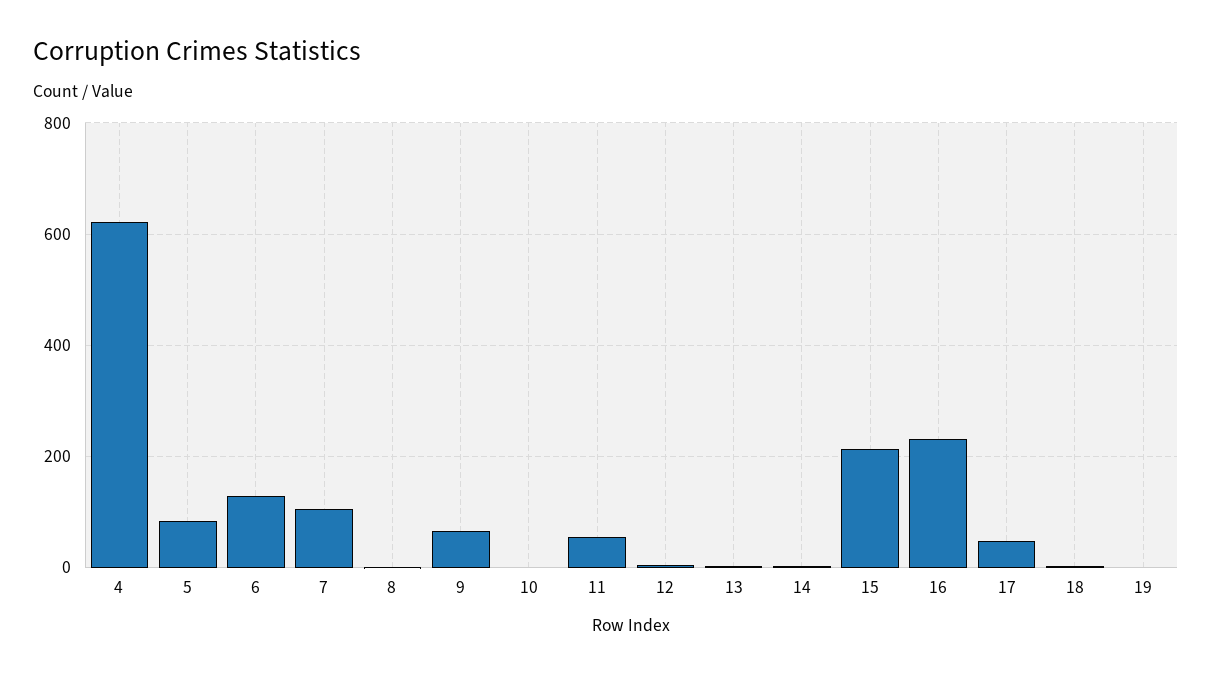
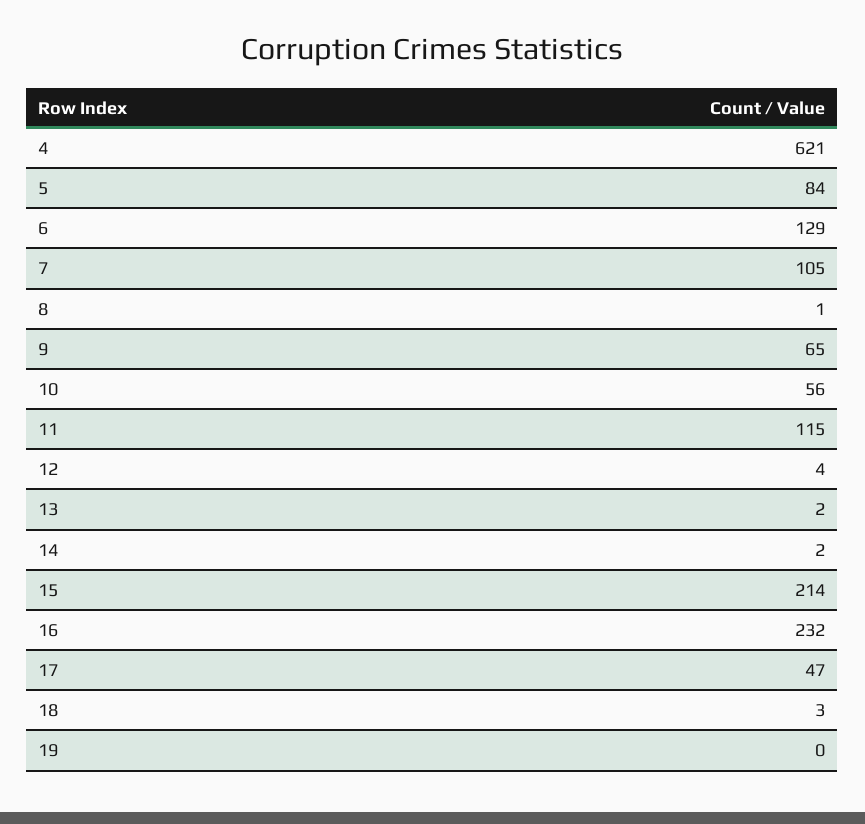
10: 0 -> 56
11: 60 -> 115

